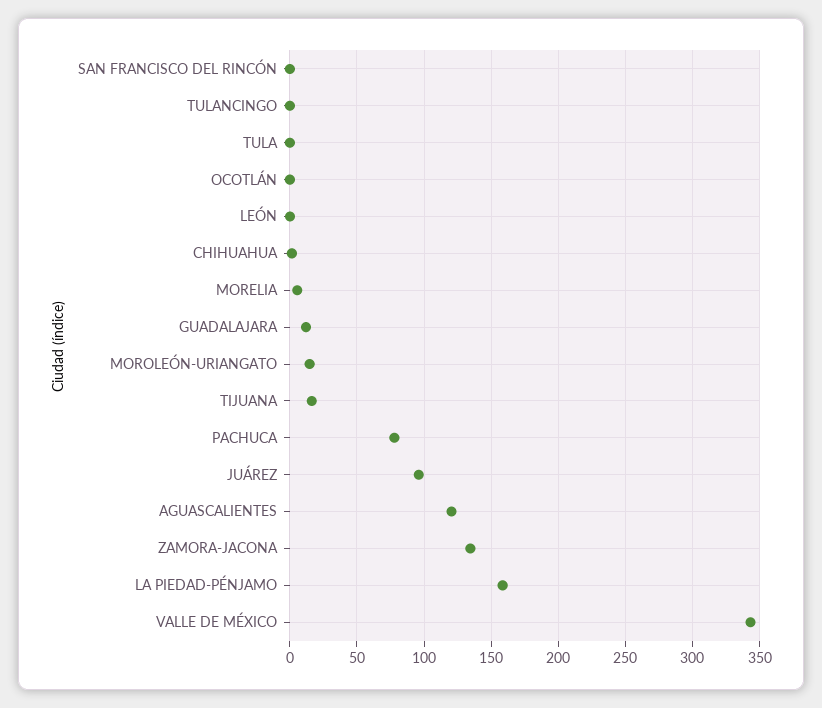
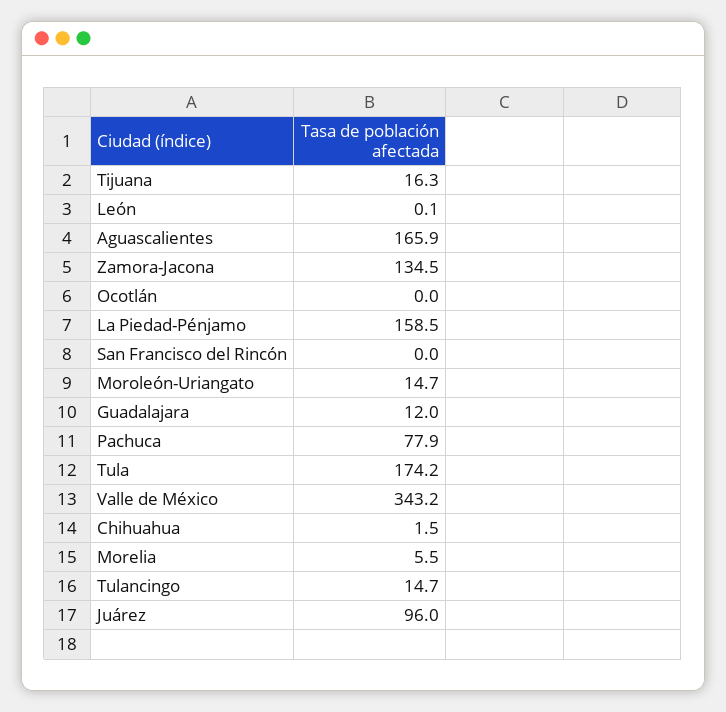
TULANCINGO: 0 -> 14.7
TULA: 0 -> 174.2
AGUASCALIENTES: 120 -> 165.9

